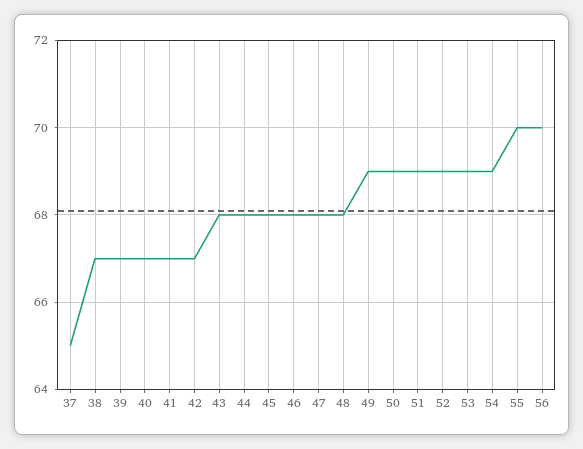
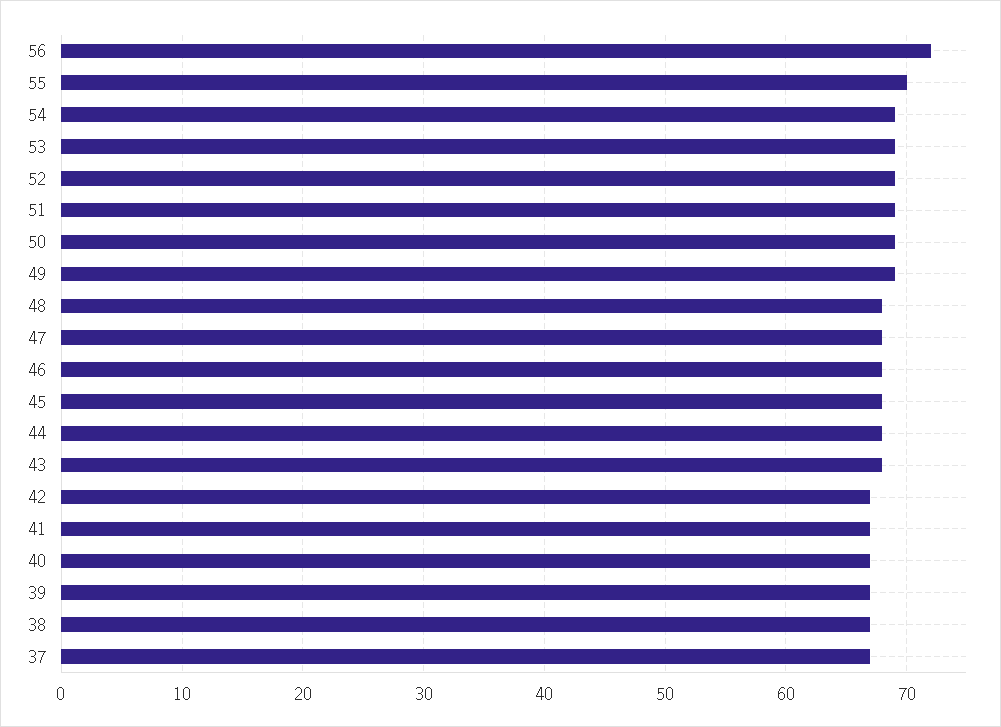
37: 65 -> 67
56: 70 -> 72

